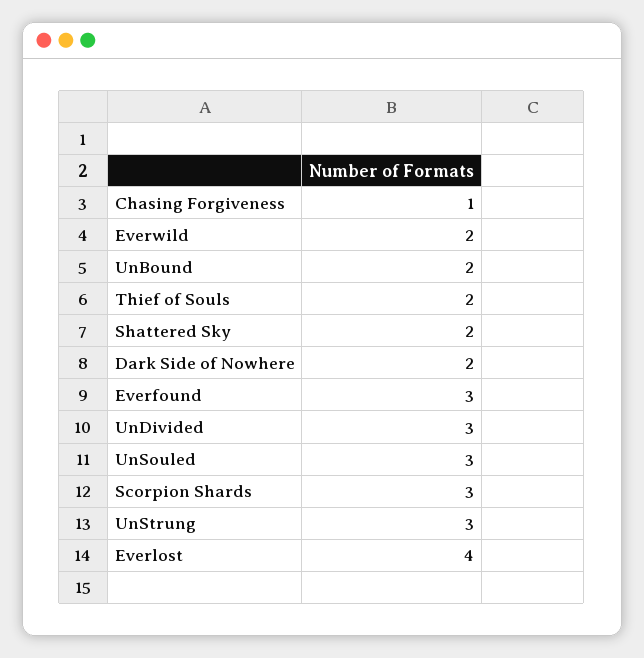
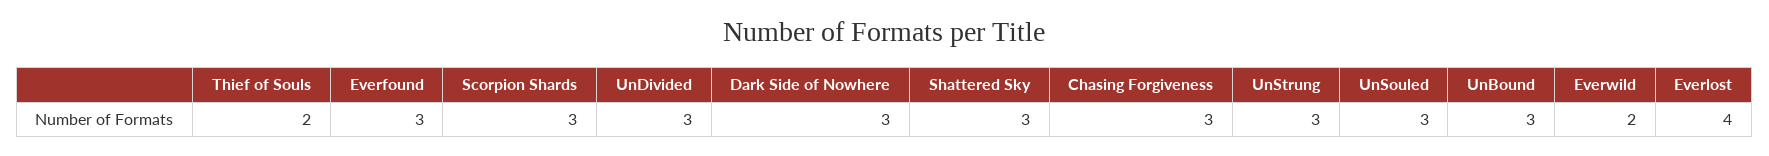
Chasing Forgiveness: 1 -> 3
UnBound: 2 -> 3
Shattered Sky: 2 -> 3
Dark Side of Nowhere: 2 -> 3

